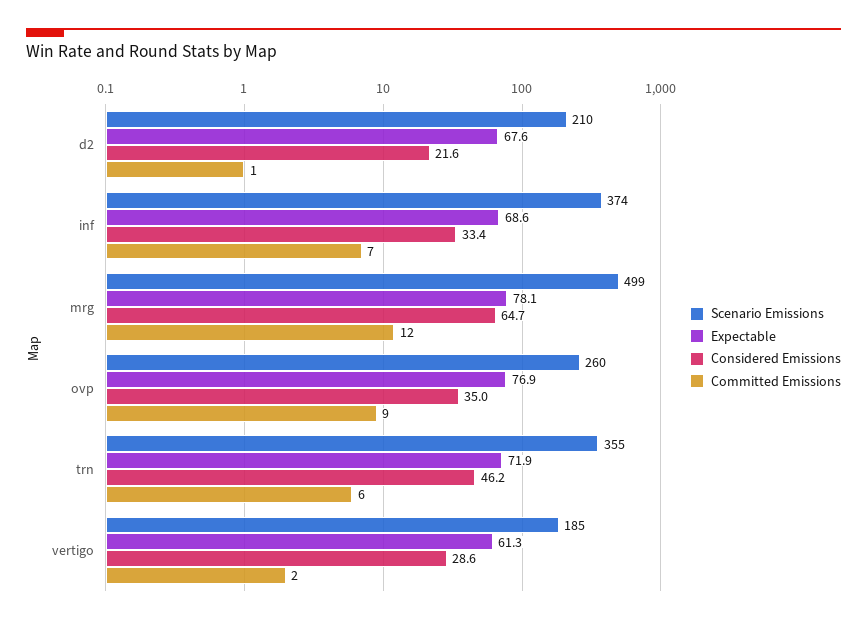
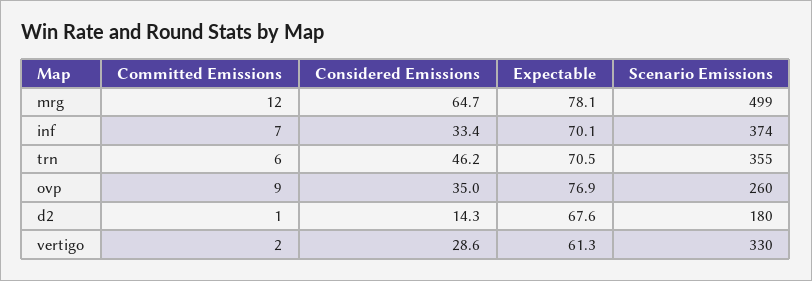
Scenario Emissions, d2: 210 -> 180
Considered Emissions, d2: 21.6 -> 14.3
Expectable, inf: 68.6 -> 70.1
Expectable, trn: 71.9 -> 70.5
Scenario Emissions, vertigo: 185 -> 330

